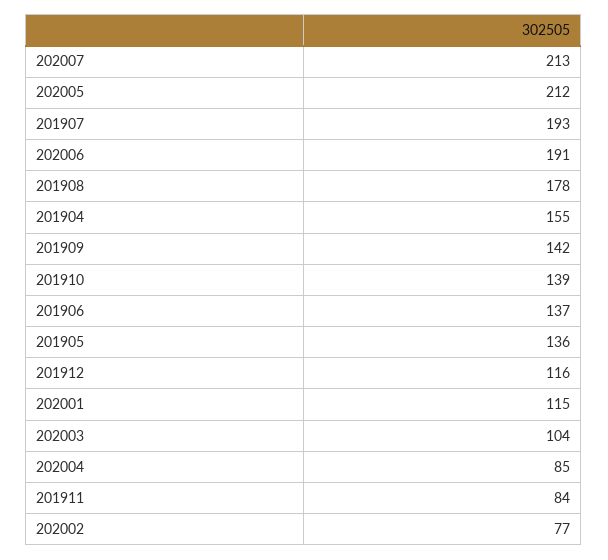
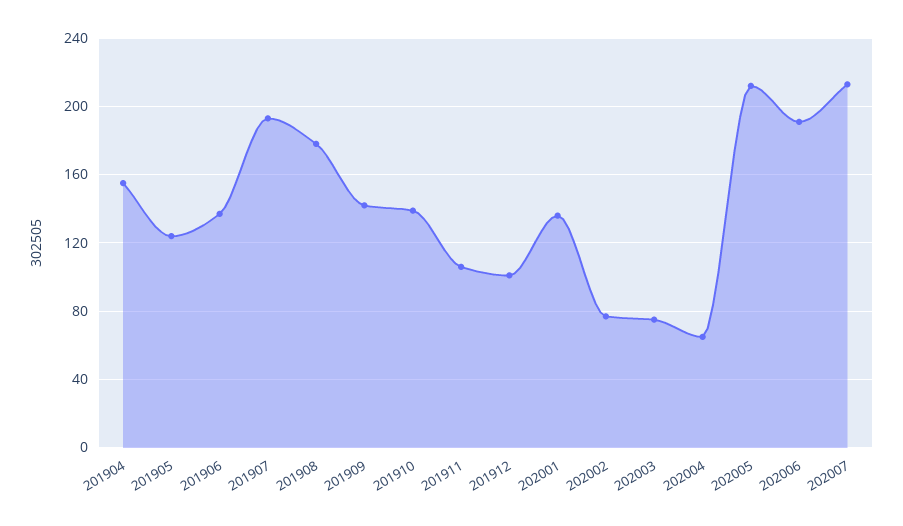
201905: 136 -> 125
201912: 116 -> 100
202001: 115 -> 135
202003: 104 -> 75
202004: 85 -> 65
201911: 84 -> 105

